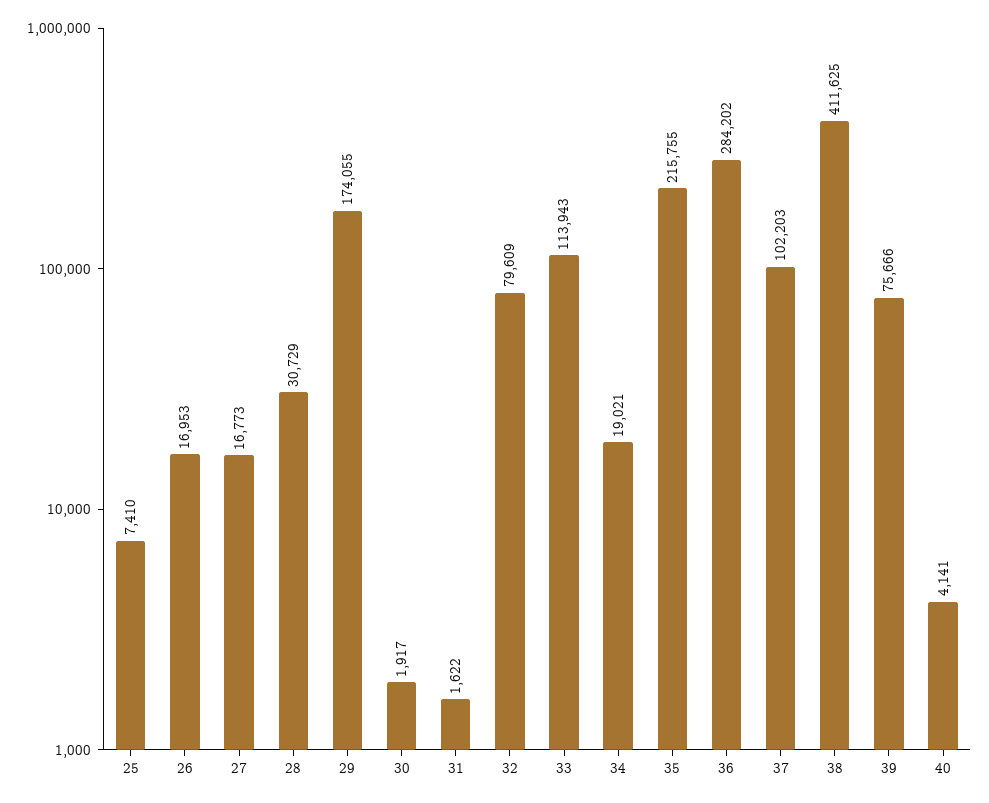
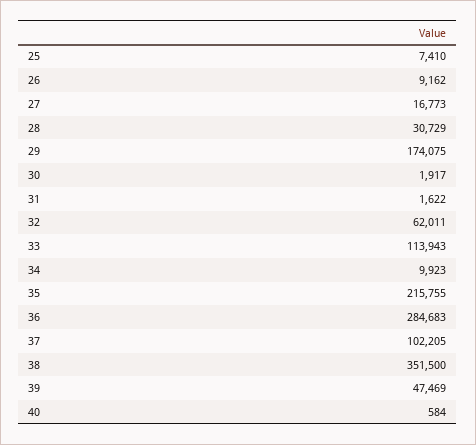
26: 16953 -> 9162
29: 174055 -> 174075
32: 79609 -> 62011
34: 19021 -> 9923
36: 284202 -> 284683
37: 102203 -> 102205
38: 411625 -> 351500
39: 75666 -> 47469
40: 4141 -> 584

